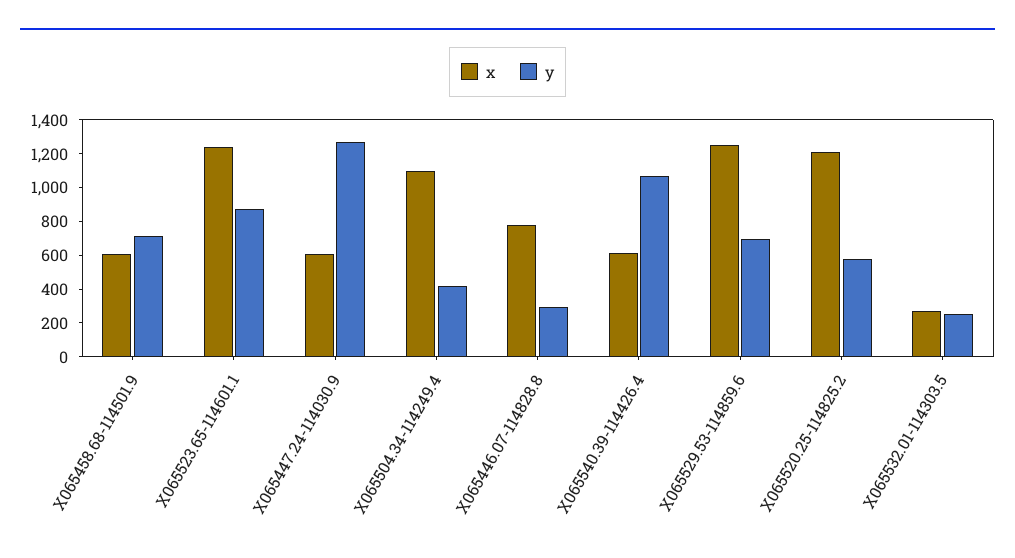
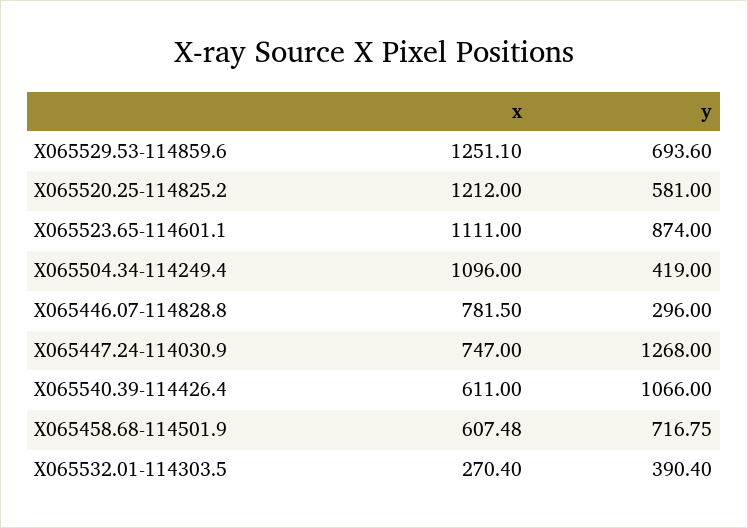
x, X065523.65-114601.1: 1250 -> 1111
x, X065447.24-114030.9: 600 -> 747
y, X065532.01-114303.5: 250 -> 390.4

